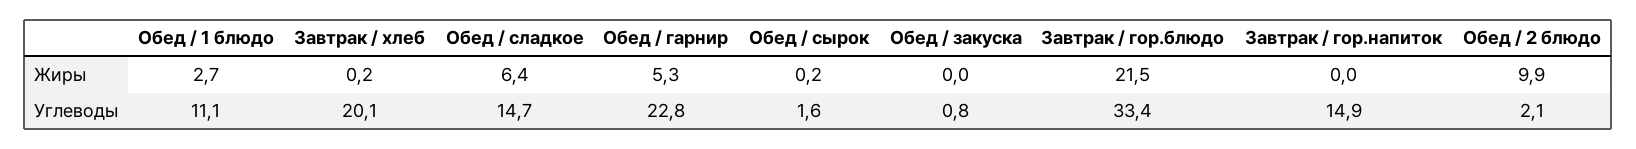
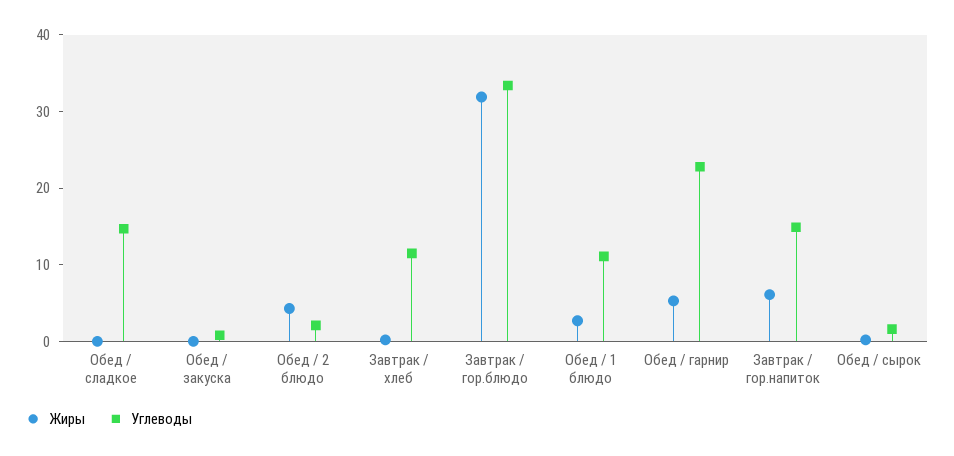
Жиры, Обед / сладкое: 6.4 -> 0
Жиры, Завтрак / гор.блюдо: 21.5 -> 32
Жиры, Завтрак / гор.напиток: 0 -> 6
Жиры, Обед / 2 блюдо: 9.9 -> 4
Углеводы, Завтрак / хлеб: 20.1 -> 12

